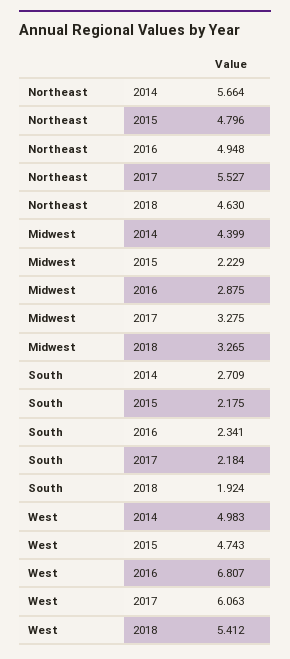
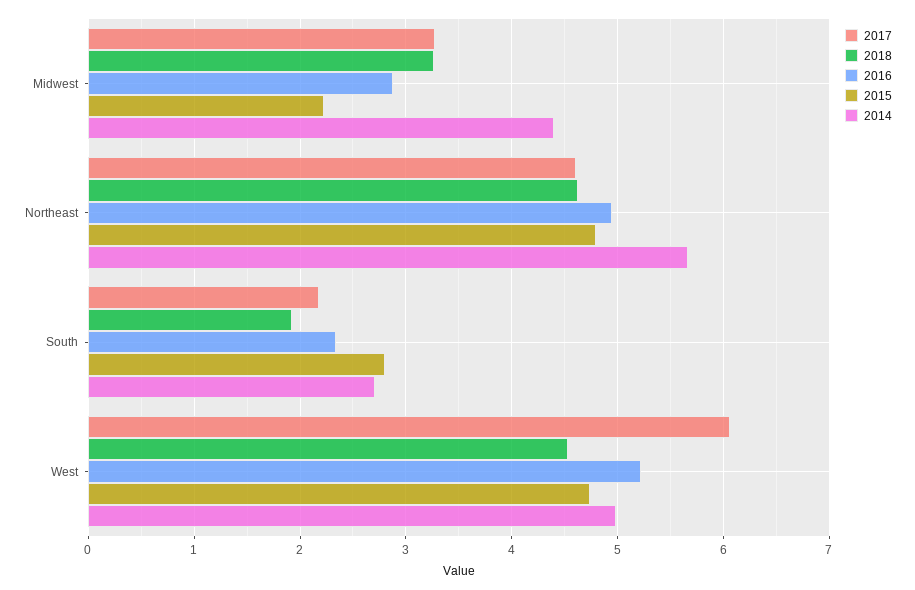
2017, Northeast: 5.527 -> 4.6
2015, South: 2.175 -> 2.8
2016, West: 6.807 -> 5.2
2018, West: 5.412 -> 4.5

